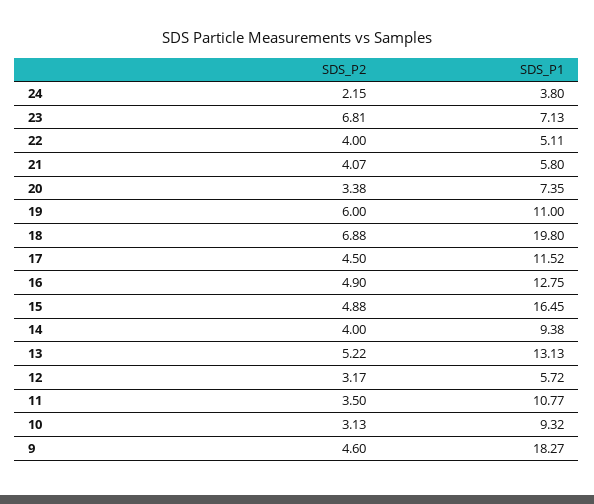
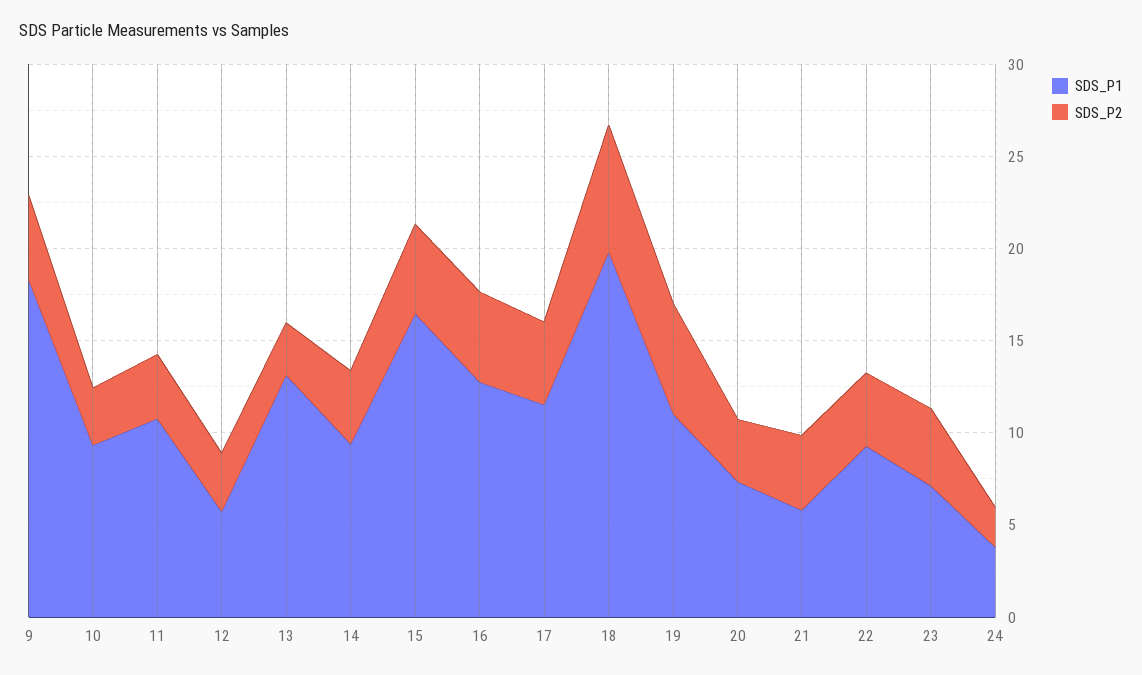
SDS_P2, 23: 6.81 -> 4
SDS_P1, 22: 5.11 -> 9
SDS_P2, 13: 5.22 -> 3

